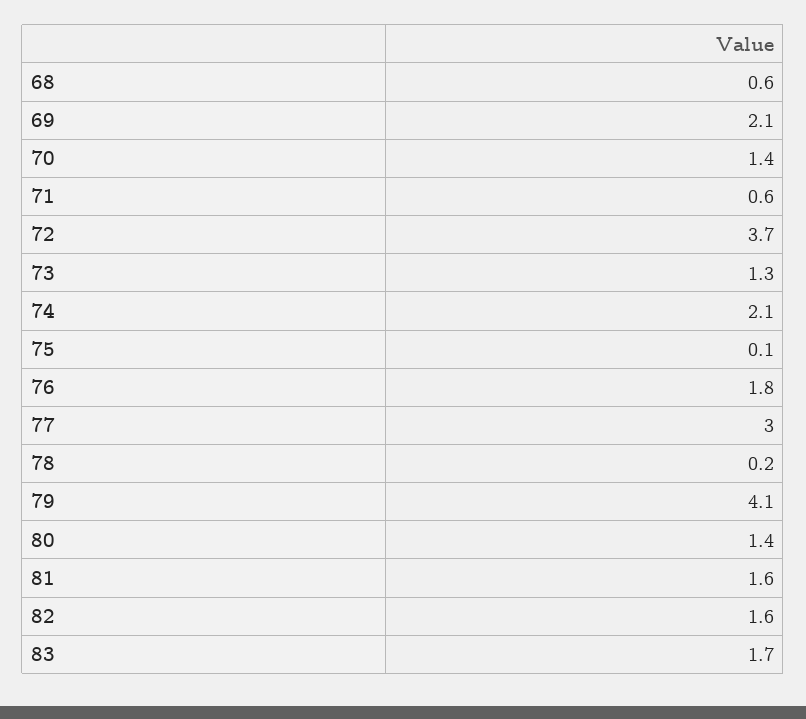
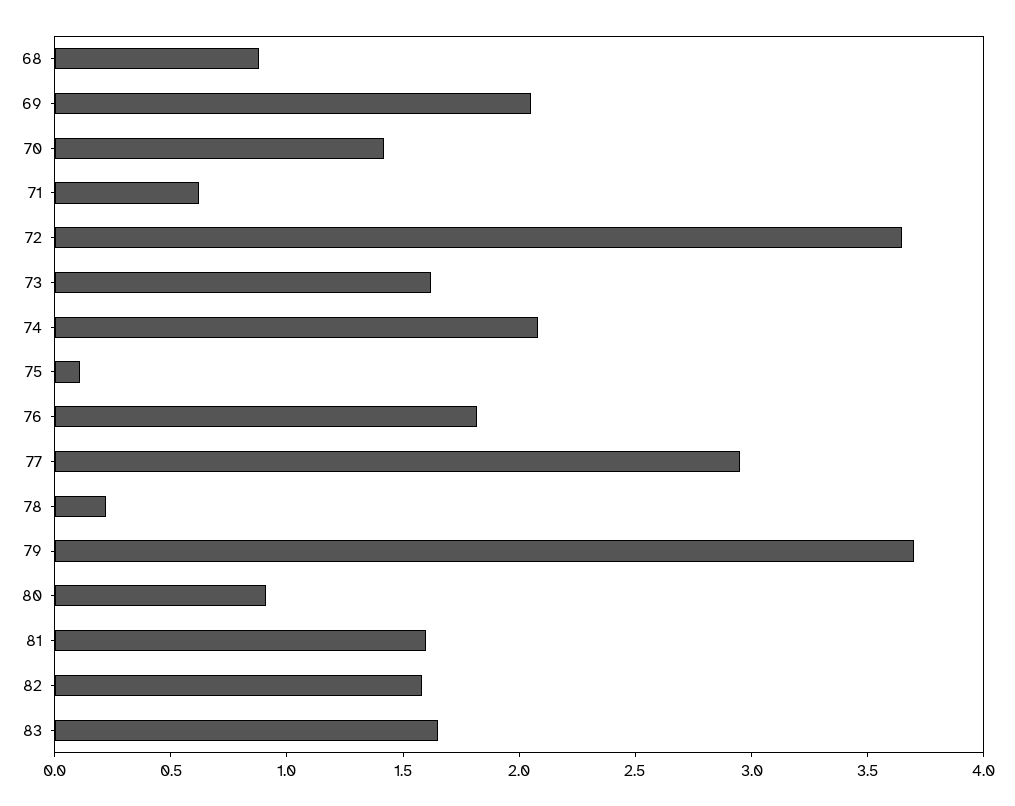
68: 0.6 -> 0.9
73: 1.3 -> 1.6
79: 4.1 -> 3.7
80: 1.4 -> 0.9

